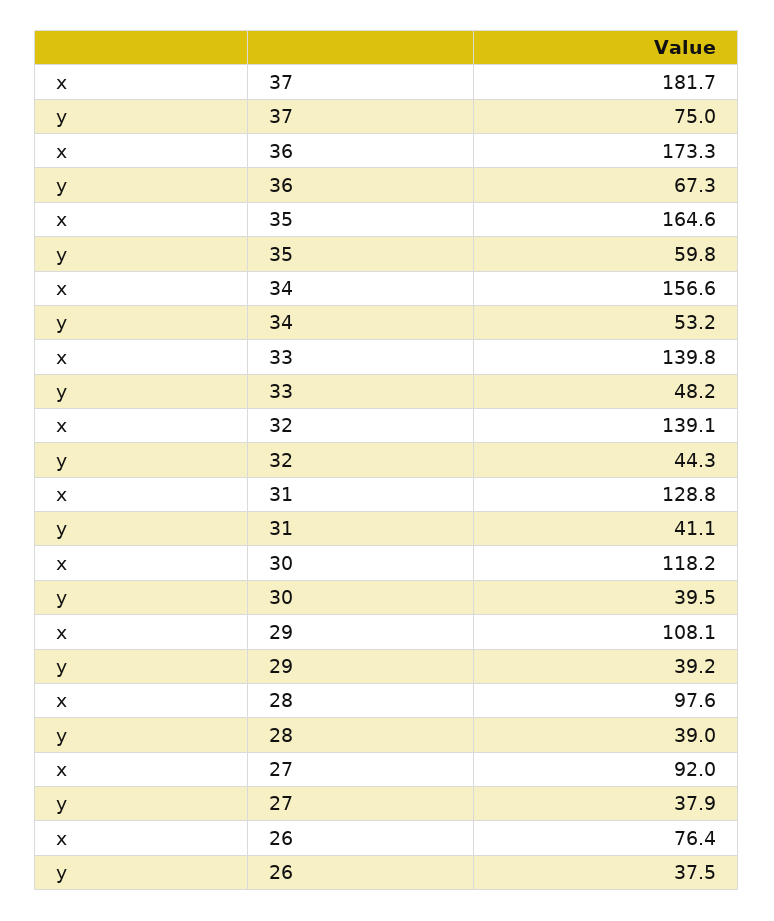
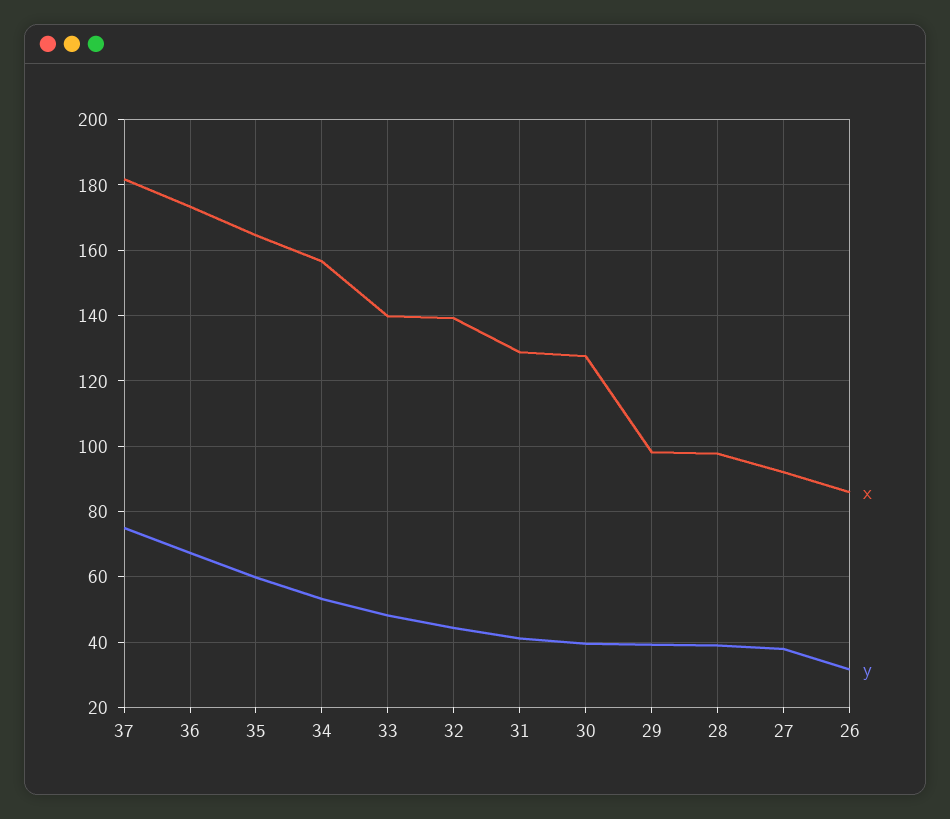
x, 30: 118.2 -> 128
x, 29: 108.1 -> 98
x, 26: 76.4 -> 86
y, 26: 37.5 -> 32

